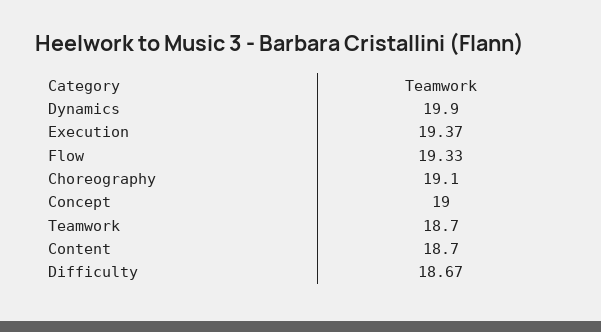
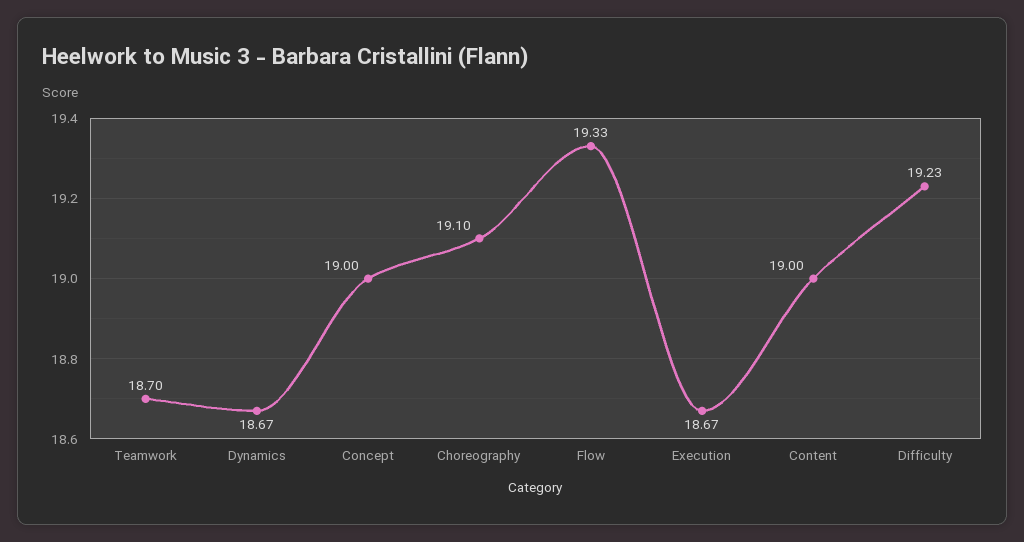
Dynamics: 19.9 -> 18.67
Execution: 19.37 -> 18.67
Content: 18.7 -> 19
Difficulty: 18.67 -> 19.23

